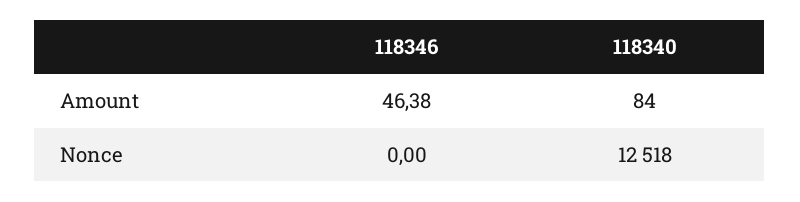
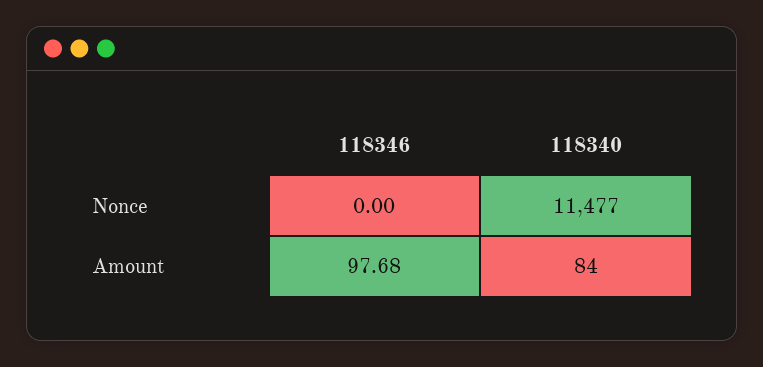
118346, Amount: 46.38 -> 97.68
118340, Nonce: 12518 -> 11477

